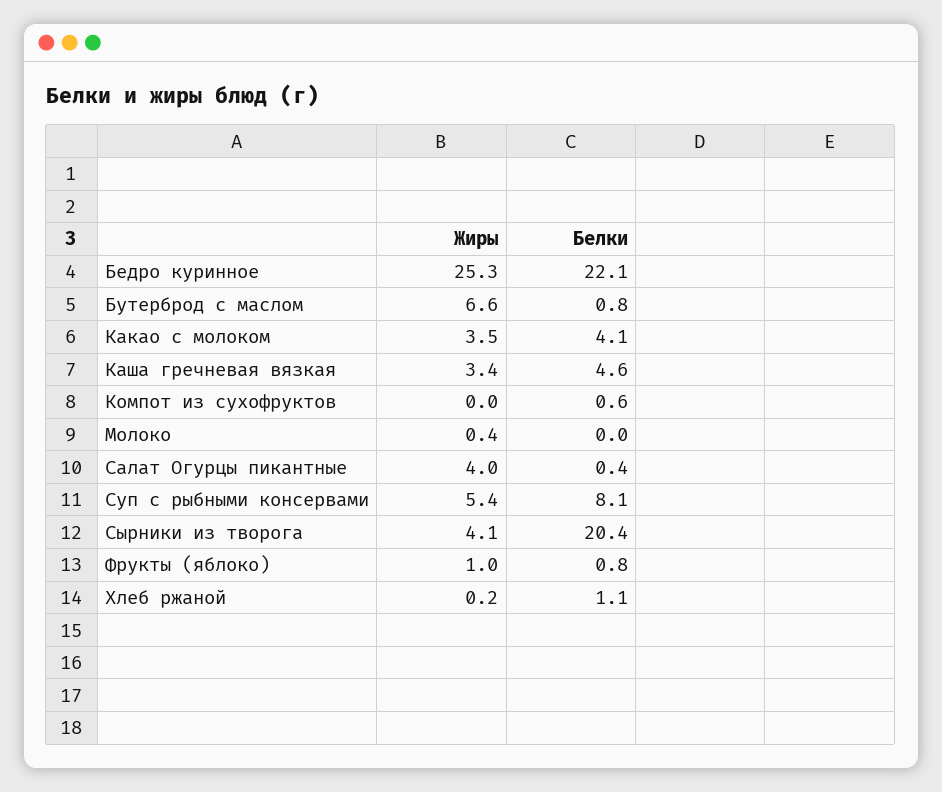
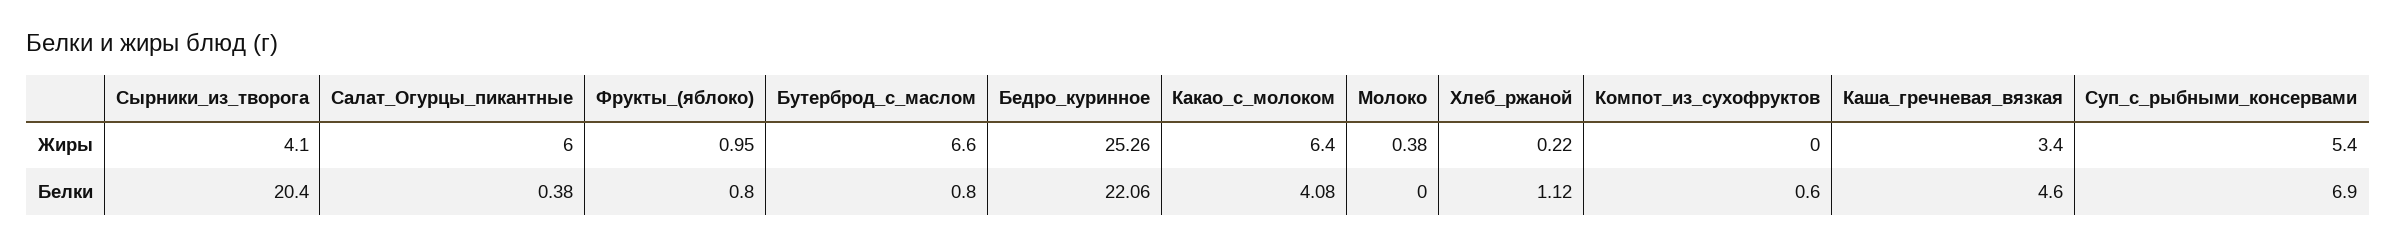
Жиры, Какао с молоком: 3.5 -> 6.4
Жиры, Салат Огурцы пикантные: 4 -> 6
Белки, Суп с рыбными консервами: 8.1 -> 6.9

